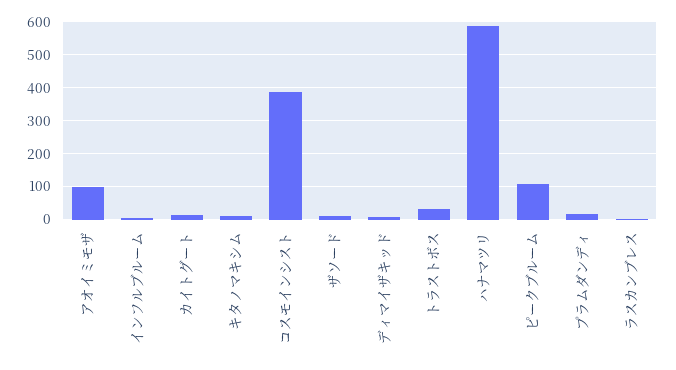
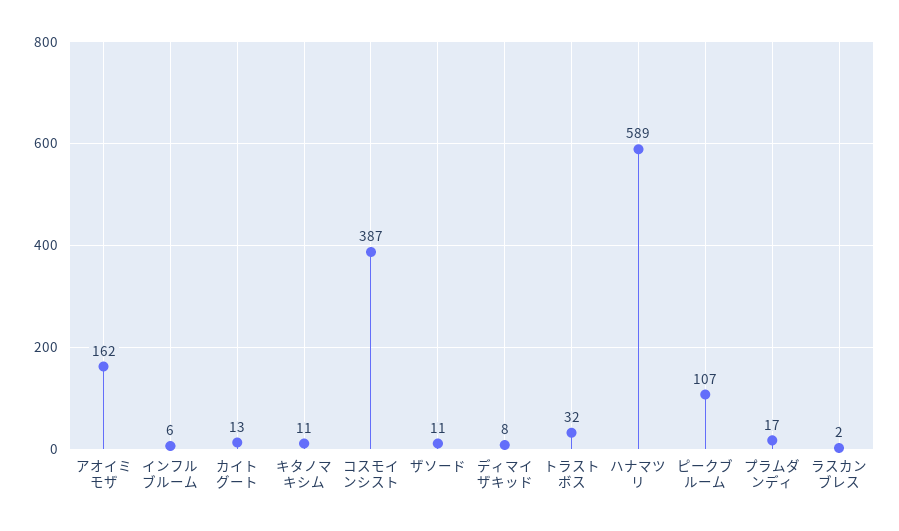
アオイミモザ: 100 -> 162

